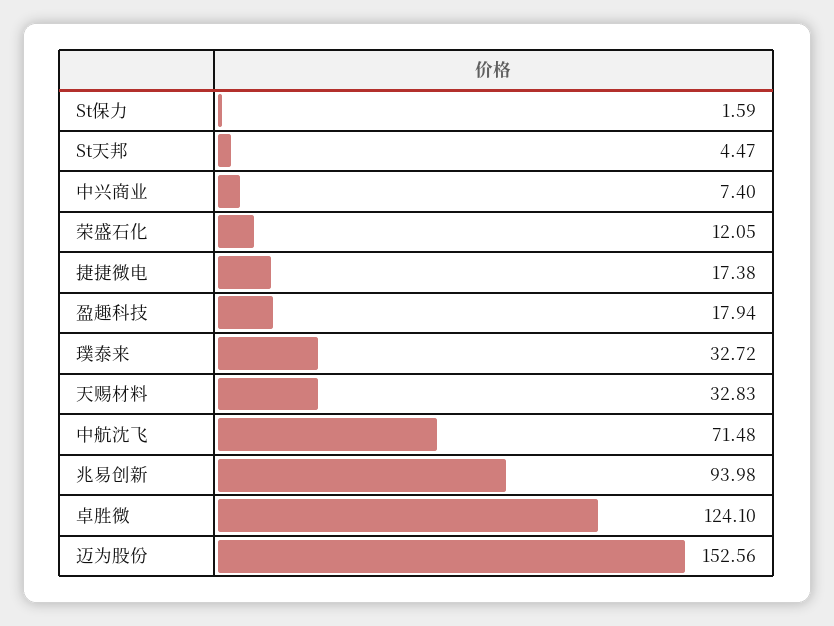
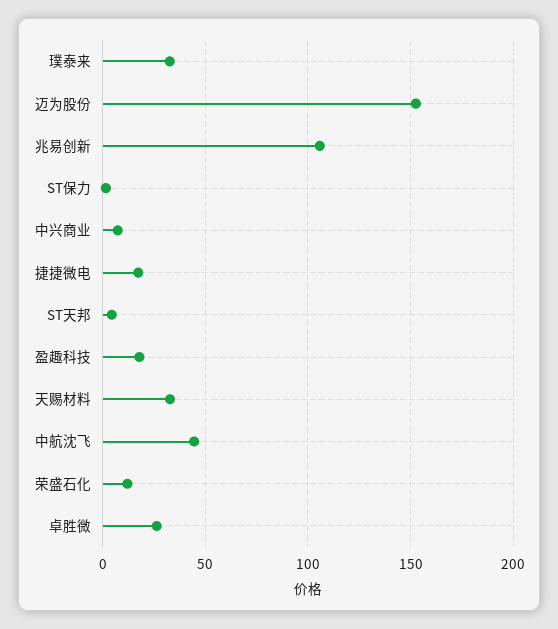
中航沈飞: 71.48 -> 45
兆易创新: 93.98 -> 105
卓胜微: 124.1 -> 25

